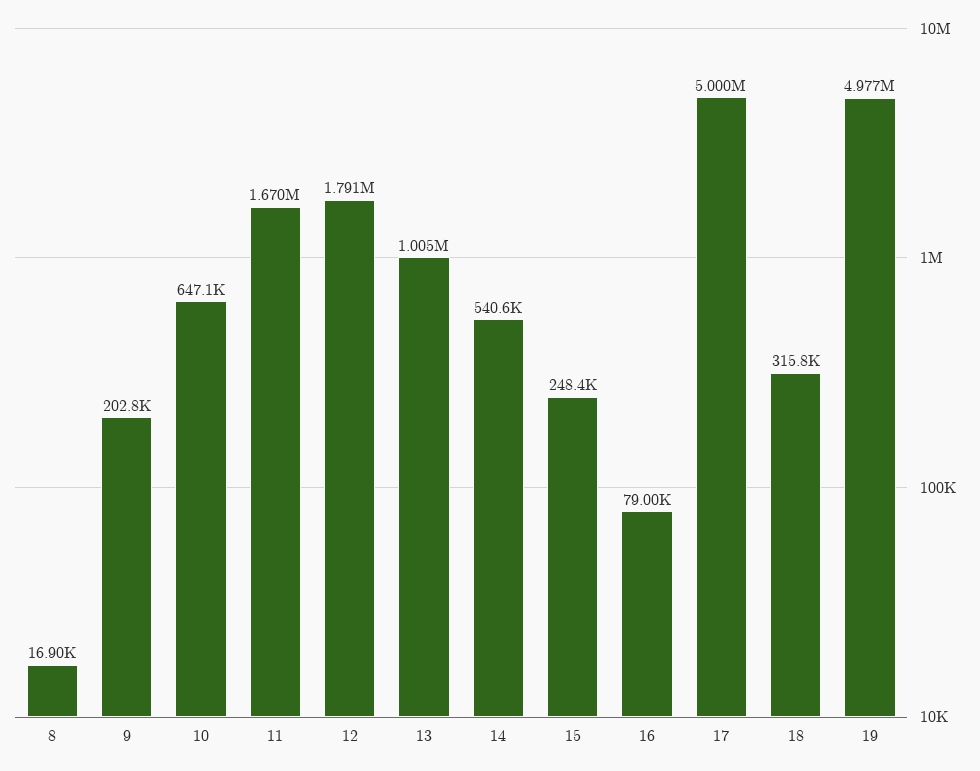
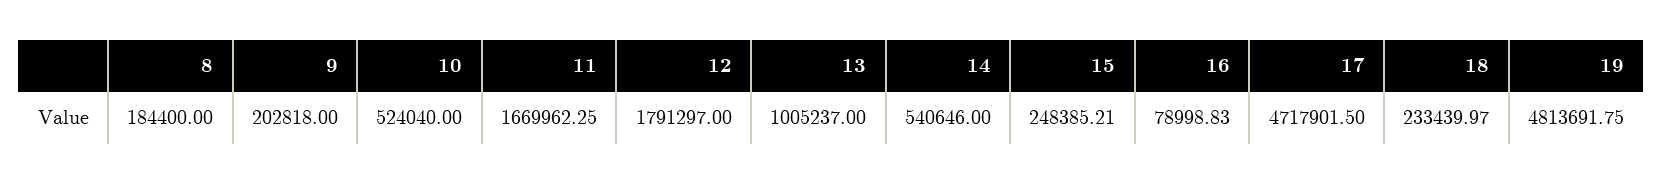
8: 16900 -> 184400
10: 647100 -> 524040
17: 5000000 -> 4717901.5
18: 315800 -> 233439.97
19: 4977000 -> 4813691.75

